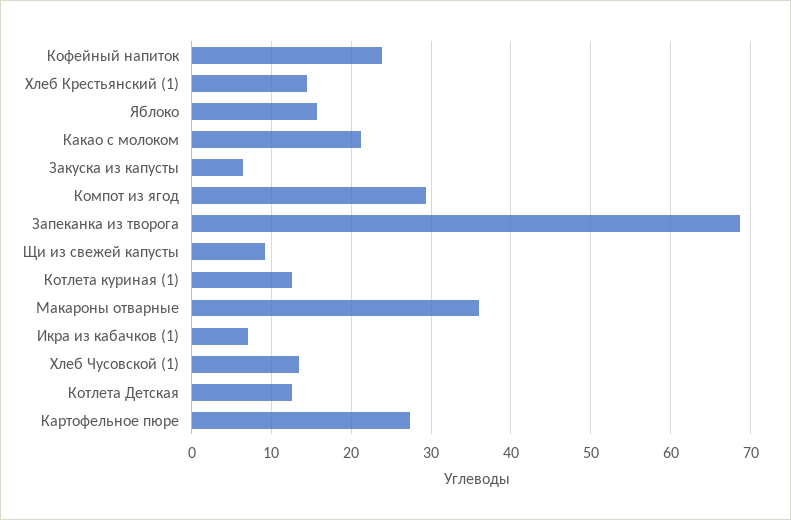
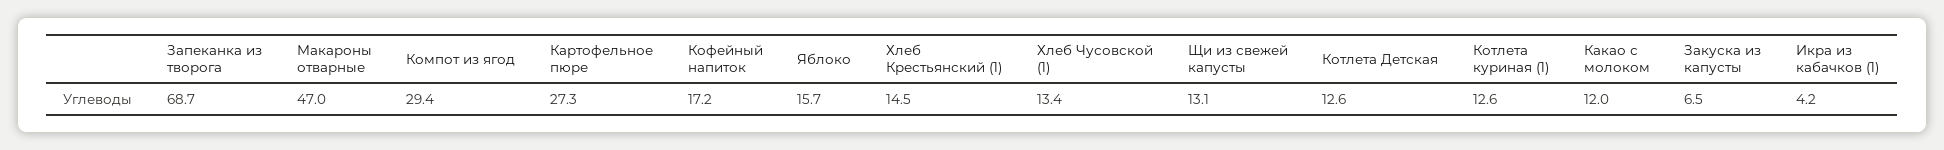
Кофейный напиток: 24 -> 17.2
Какао с молоком: 21 -> 12
Щи из свежей капусты: 9 -> 13.1
Макароны отварные: 36 -> 47
Икра из кабачков (1): 7 -> 4.2

